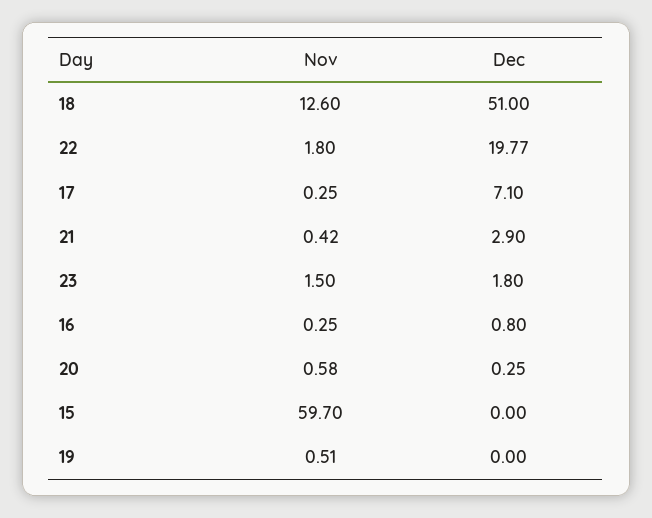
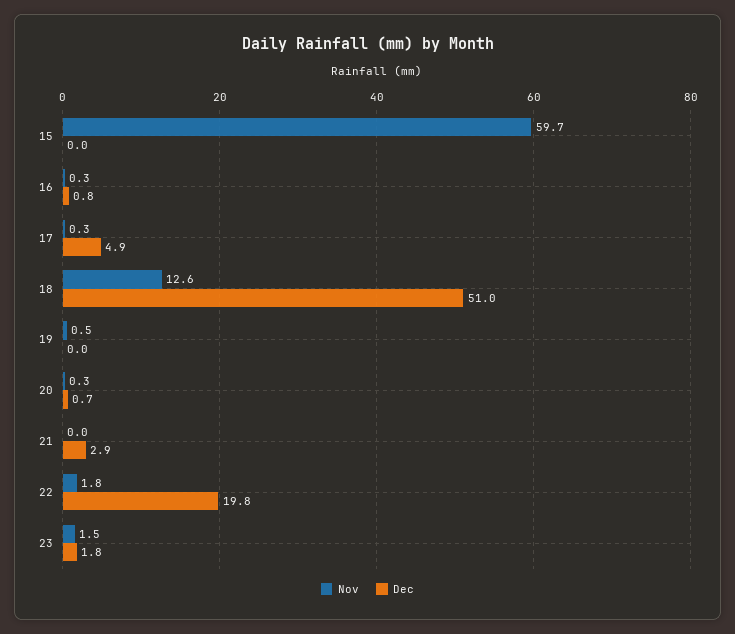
Dec, 17: 7.1 -> 4.9
Nov, 21: 0.42 -> 0
Nov, 20: 0.58 -> 0.3
Dec, 20: 0.25 -> 0.7

